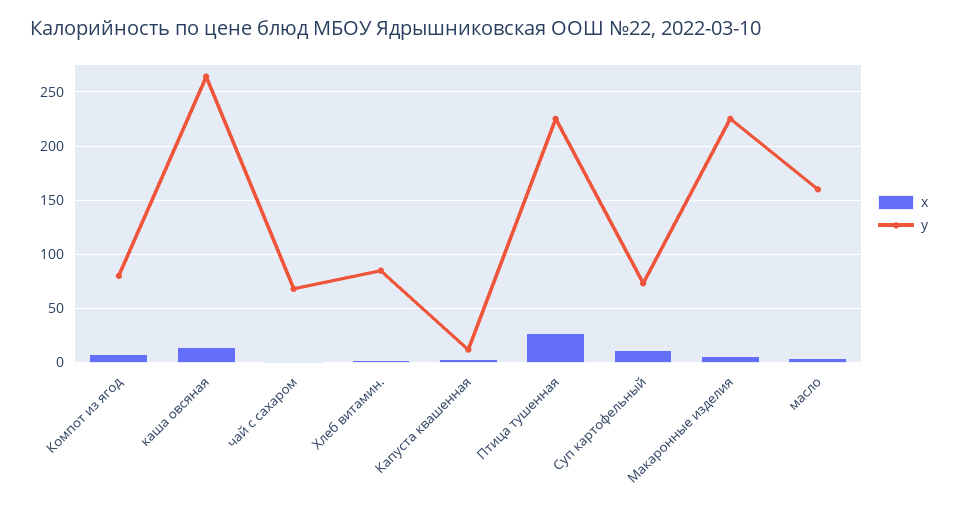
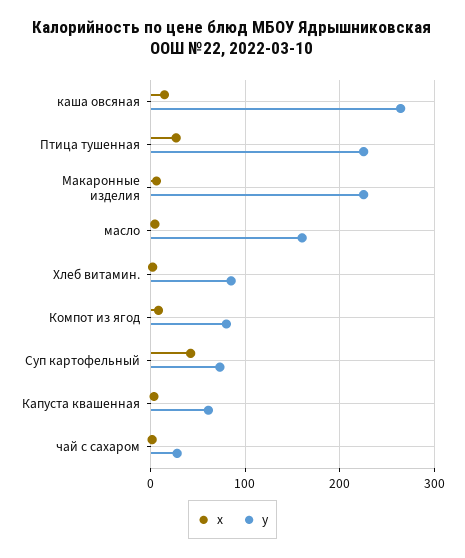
y, чай с сахаром: 70 -> 30
y, Капуста квашенная: 10 -> 60
x, Суп картофельный: 10 -> 40

